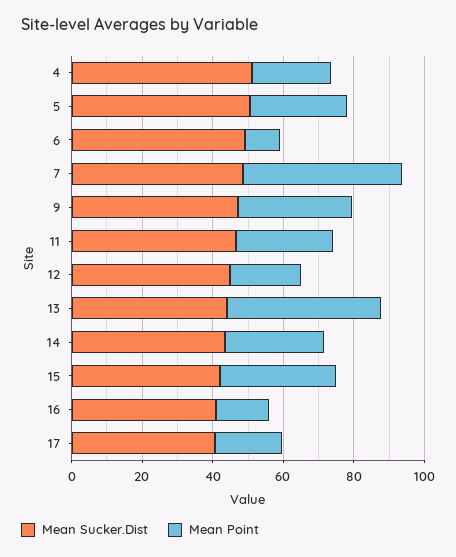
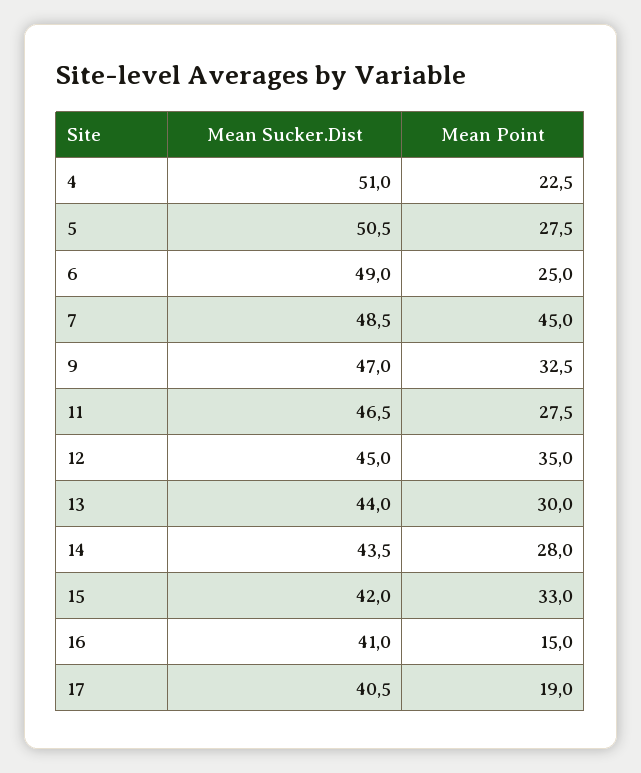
Mean Point, 6: 10 -> 25
Mean Point, 12: 20 -> 35
Mean Point, 13: 45 -> 30

